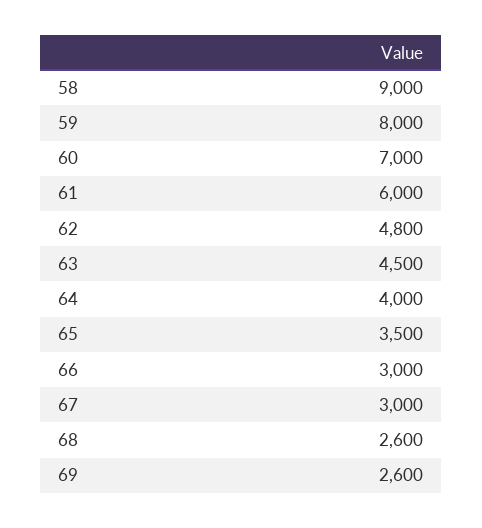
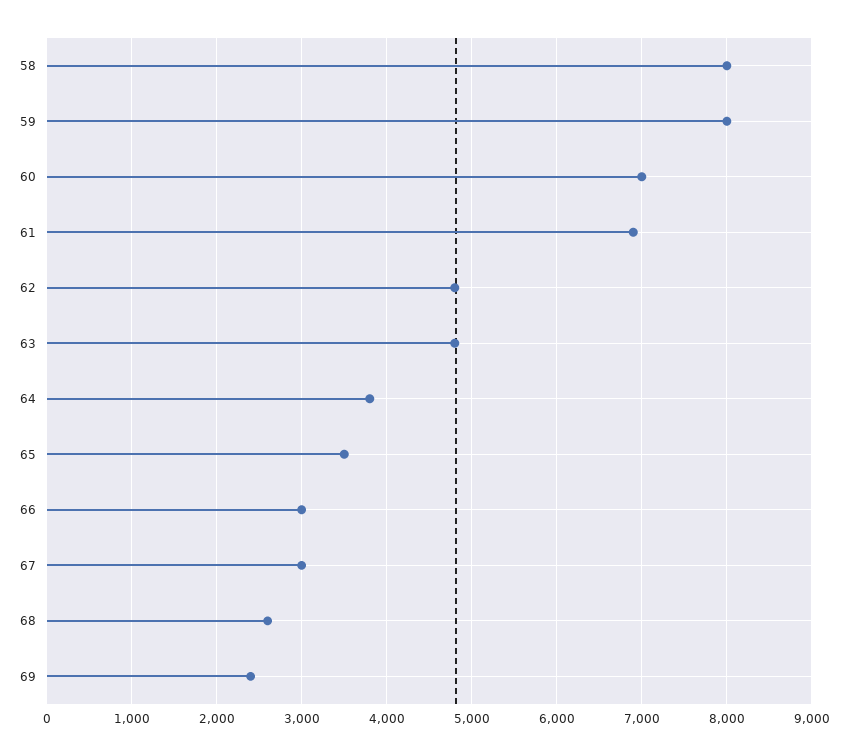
58: 9000 -> 8000
61: 6000 -> 6900
63: 4500 -> 4800
64: 4000 -> 3800
69: 2600 -> 2400

